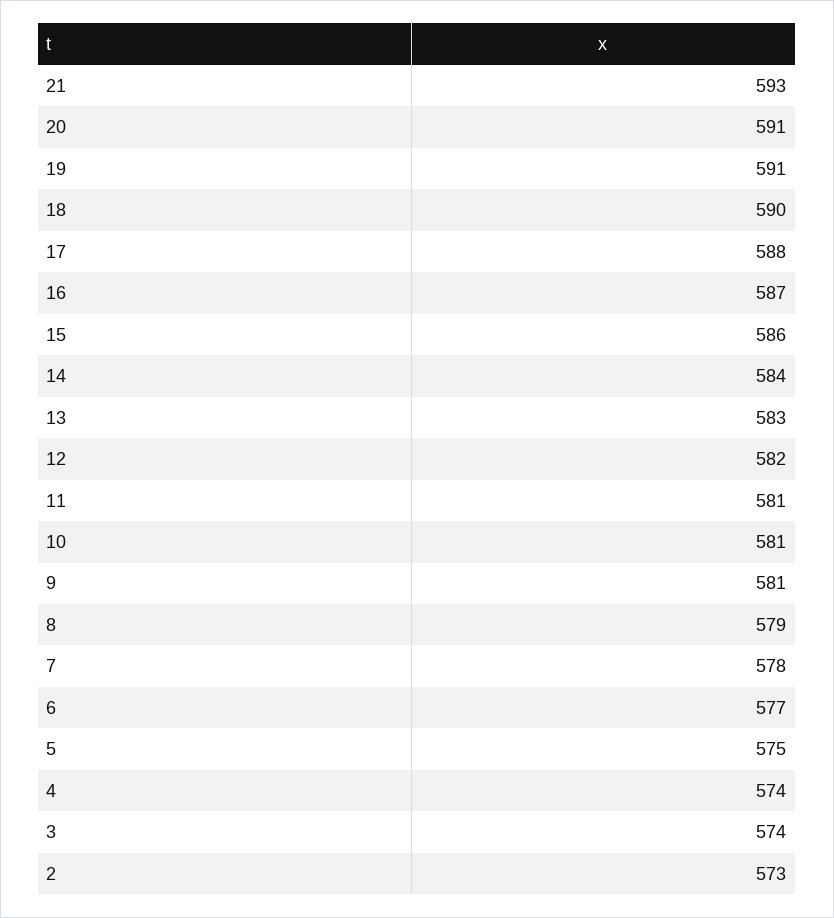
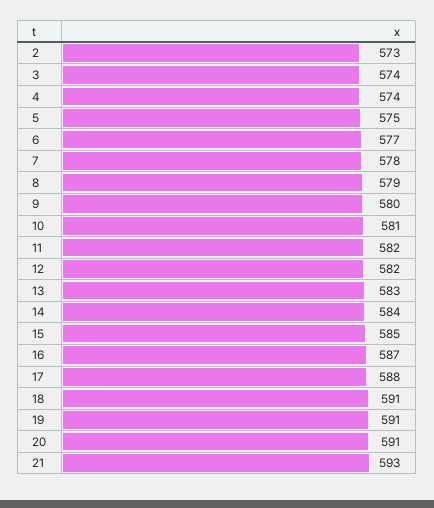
18: 590 -> 591
15: 586 -> 585
11: 581 -> 582
9: 581 -> 580

